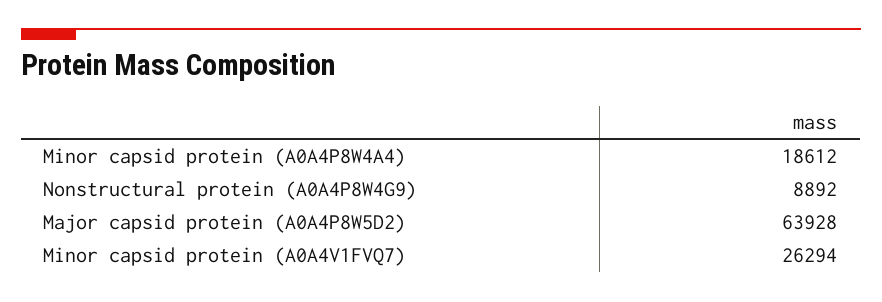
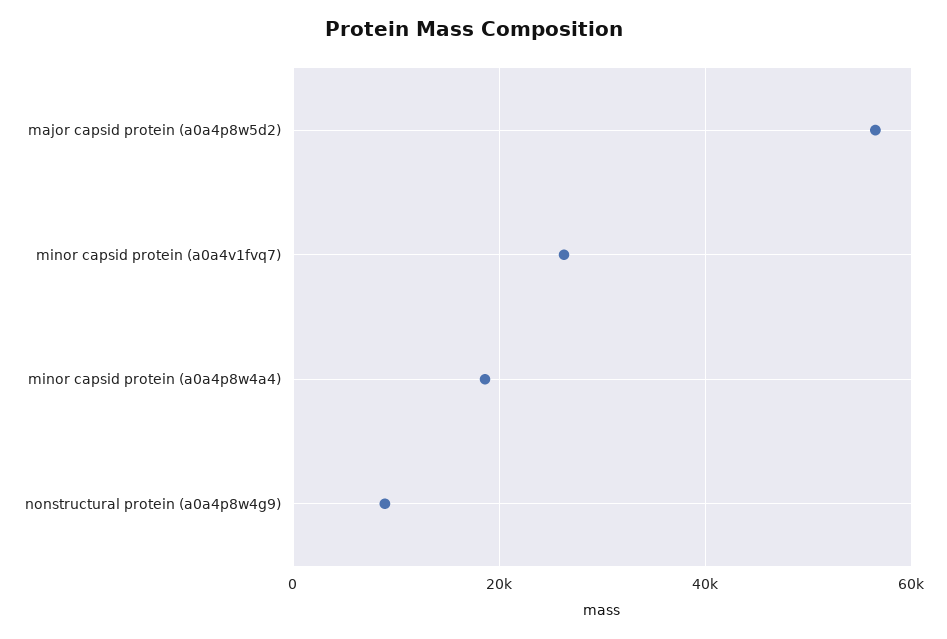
Major capsid protein (A0A4P8W5D2): 63928 -> 56000

